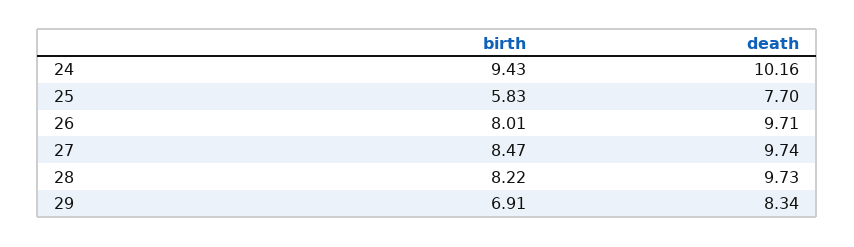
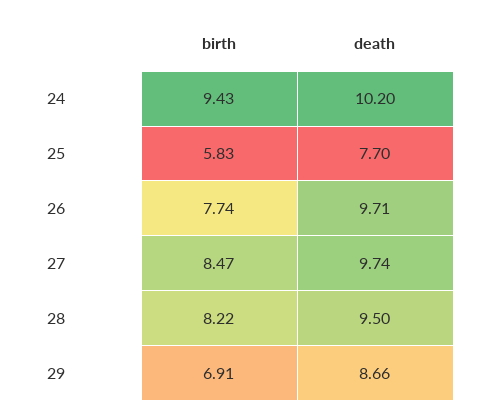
death, 24: 10.16 -> 10.2
birth, 26: 8.01 -> 7.74
death, 28: 9.73 -> 9.5
death, 29: 8.34 -> 8.66

